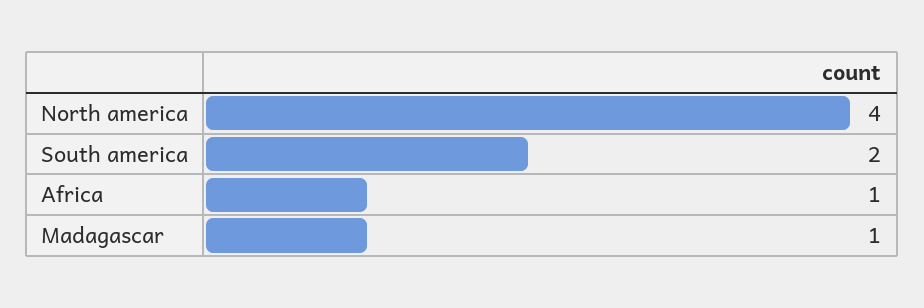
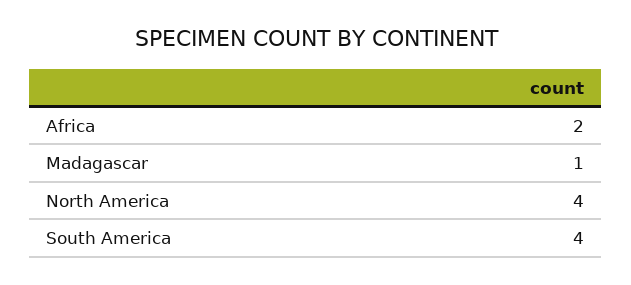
South america: 2 -> 4
Africa: 1 -> 2

